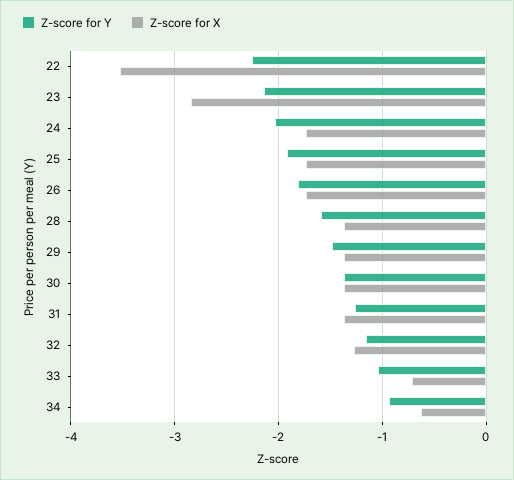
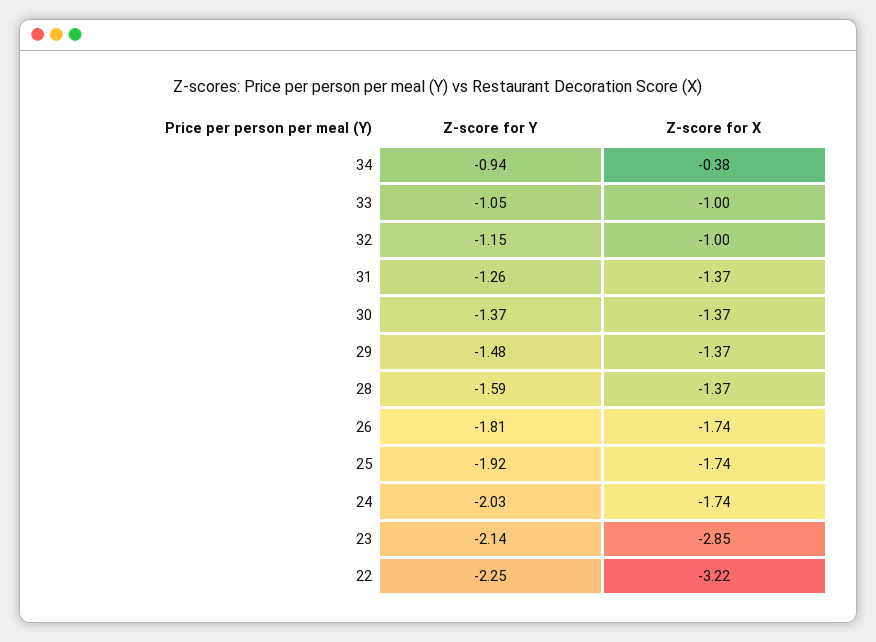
Z-score for X, 22: -3.5 -> -3.22
Z-score for X, 32: -1.3 -> -1
Z-score for X, 33: -0.7 -> -1
Z-score for X, 34: -0.6 -> -0.38

